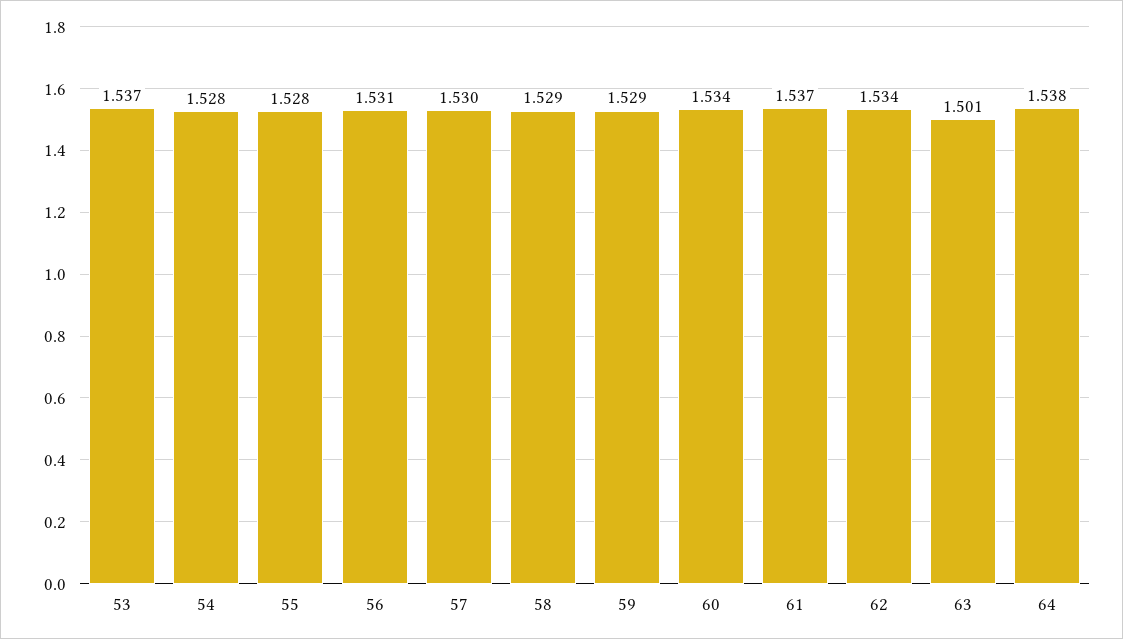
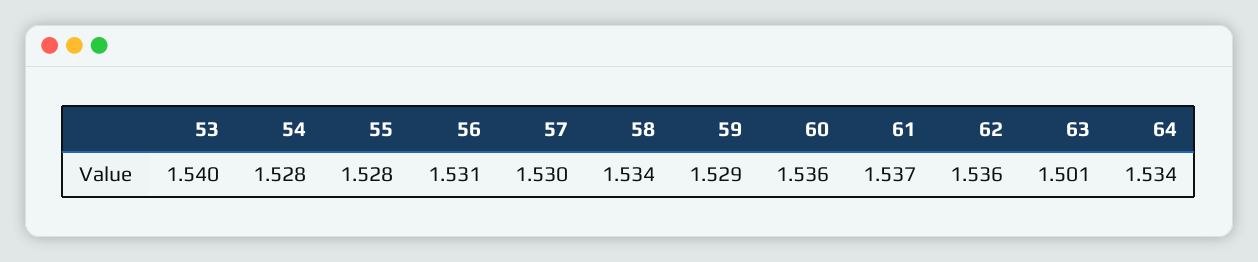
53: 1.537 -> 1.54
58: 1.529 -> 1.534
60: 1.534 -> 1.536
62: 1.534 -> 1.536
64: 1.538 -> 1.534

